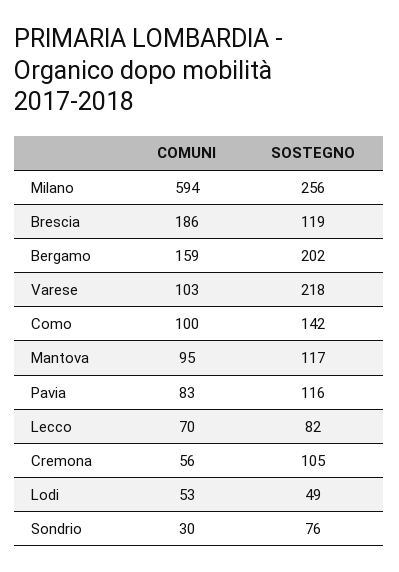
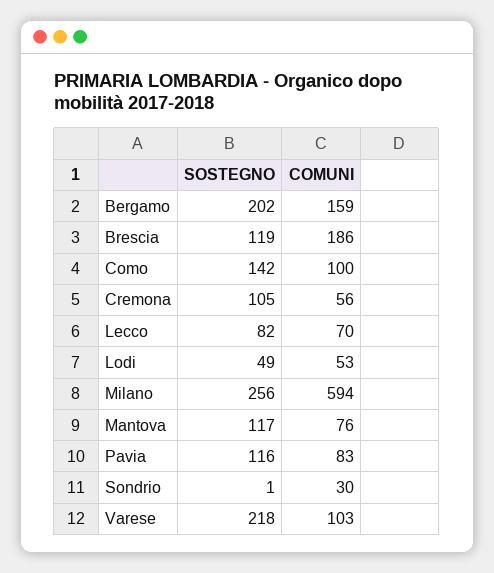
COMUNI, Mantova: 95 -> 76
SOSTEGNO, Sondrio: 76 -> 1

